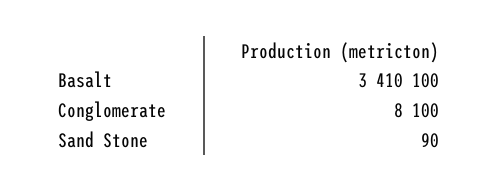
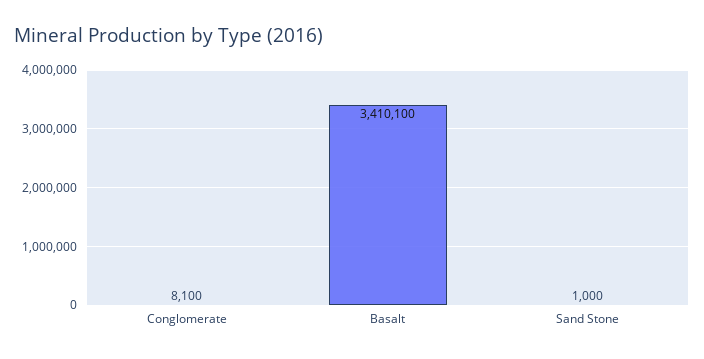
Sand Stone: 90 -> 1000

